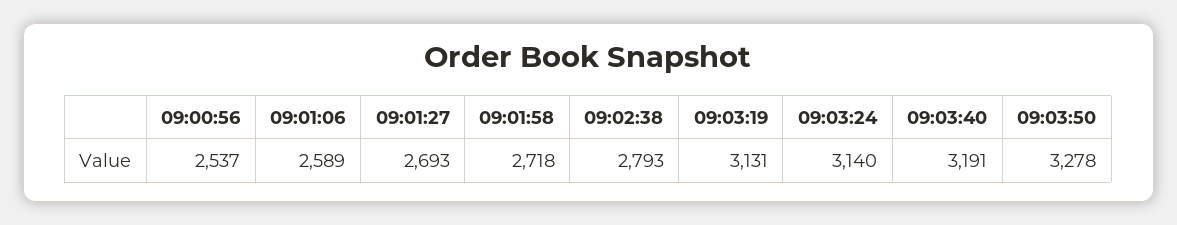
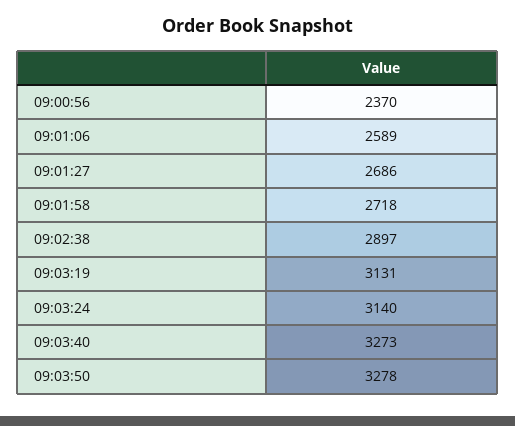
09:00:56: 2537 -> 2370
09:01:27: 2693 -> 2686
09:02:38: 2793 -> 2897
09:03:40: 3191 -> 3273

